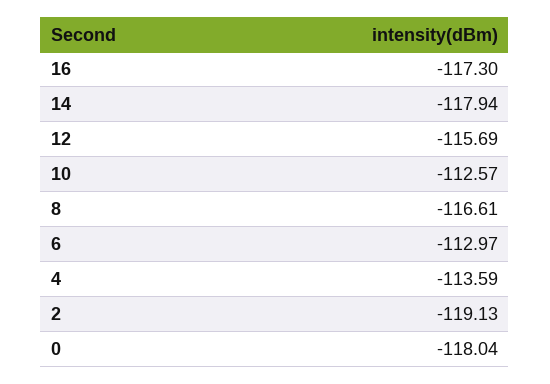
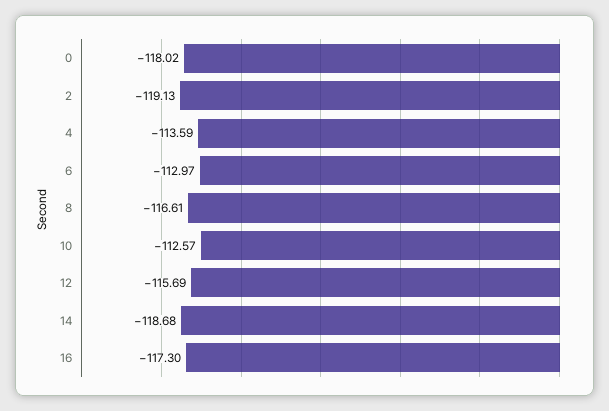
14: -117.94 -> -118.68
0: -118.04 -> -118.02

